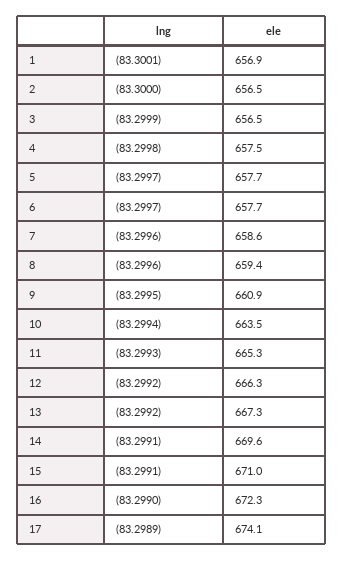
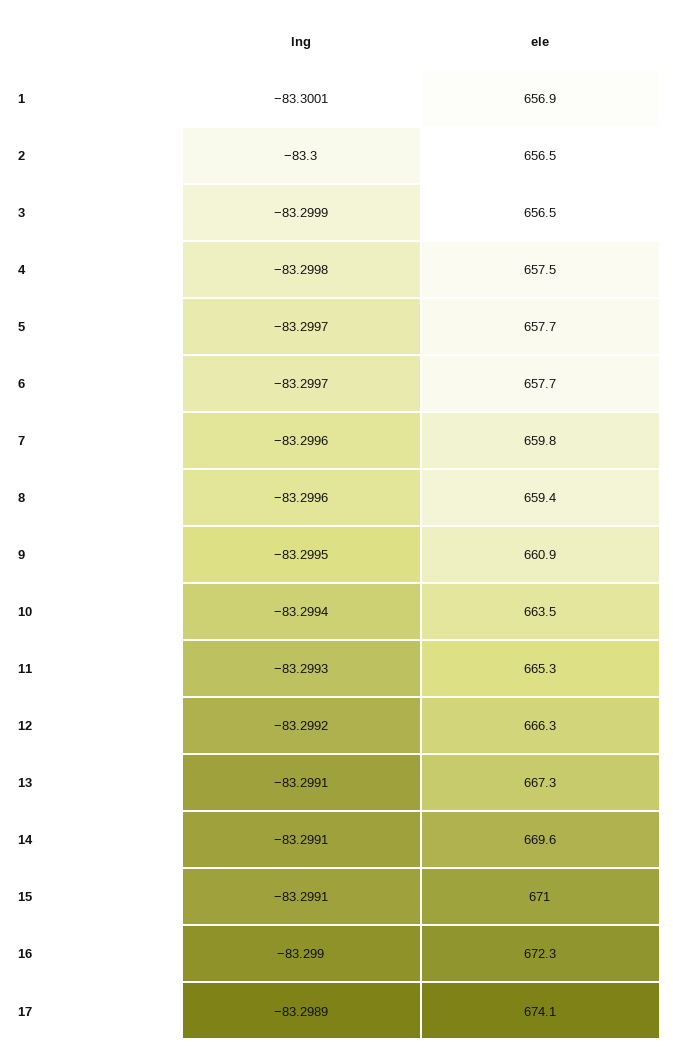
ele, 7: 658.6 -> 659.8
lng, 13: -83.2992 -> -83.2991

